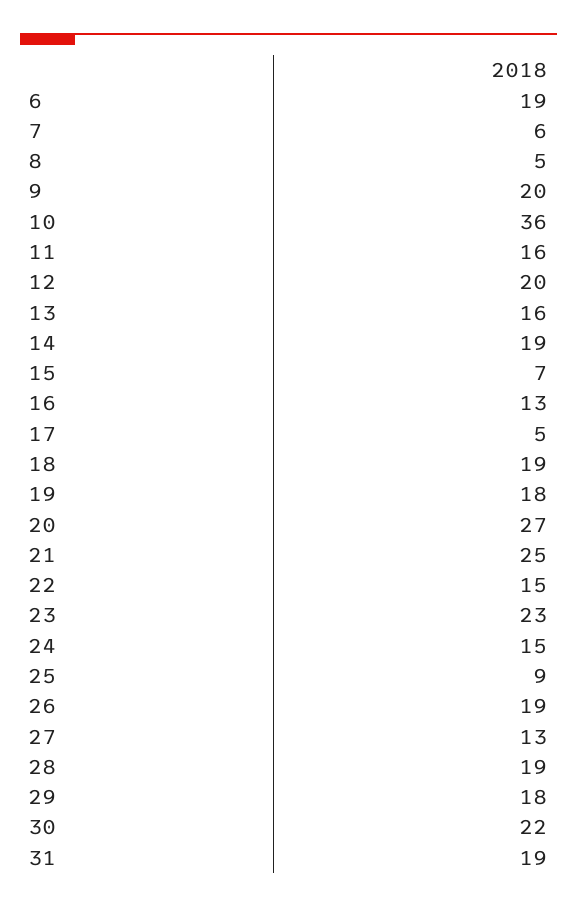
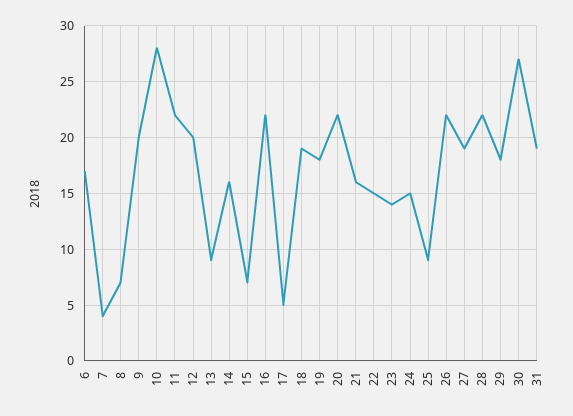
6: 19 -> 17
7: 6 -> 4
8: 5 -> 7
10: 36 -> 28
11: 16 -> 22
13: 16 -> 9
14: 19 -> 16
16: 13 -> 22
20: 27 -> 22
21: 25 -> 16
23: 23 -> 14
26: 19 -> 22
27: 13 -> 19
28: 19 -> 22
30: 22 -> 27

